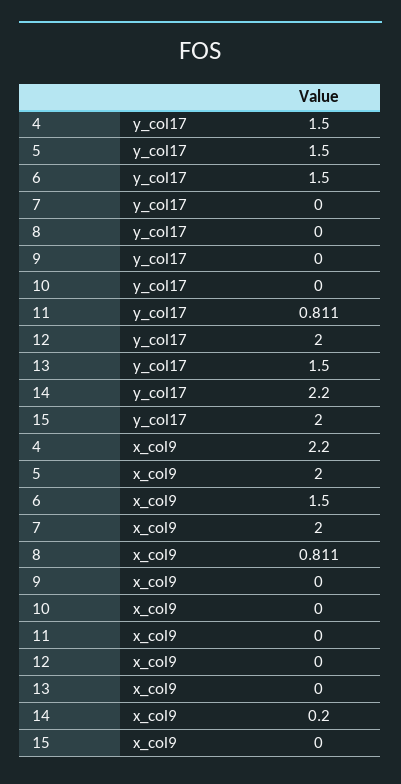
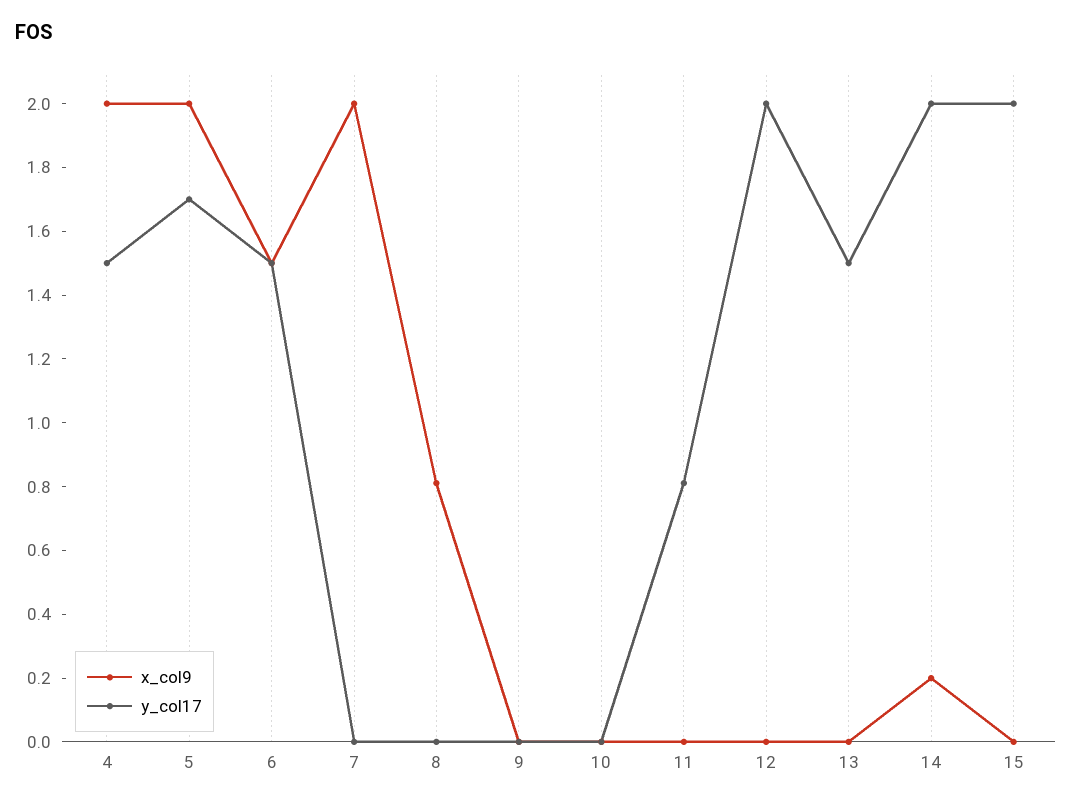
y_col17, 5: 1.5 -> 1.7
y_col17, 14: 2.2 -> 2
x_col9, 4: 2.2 -> 2

